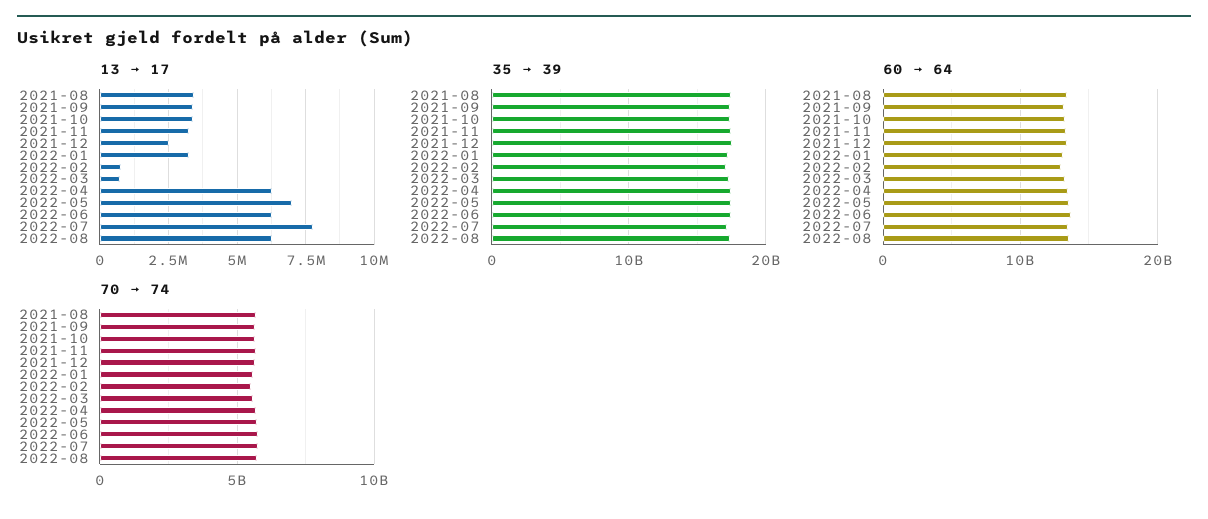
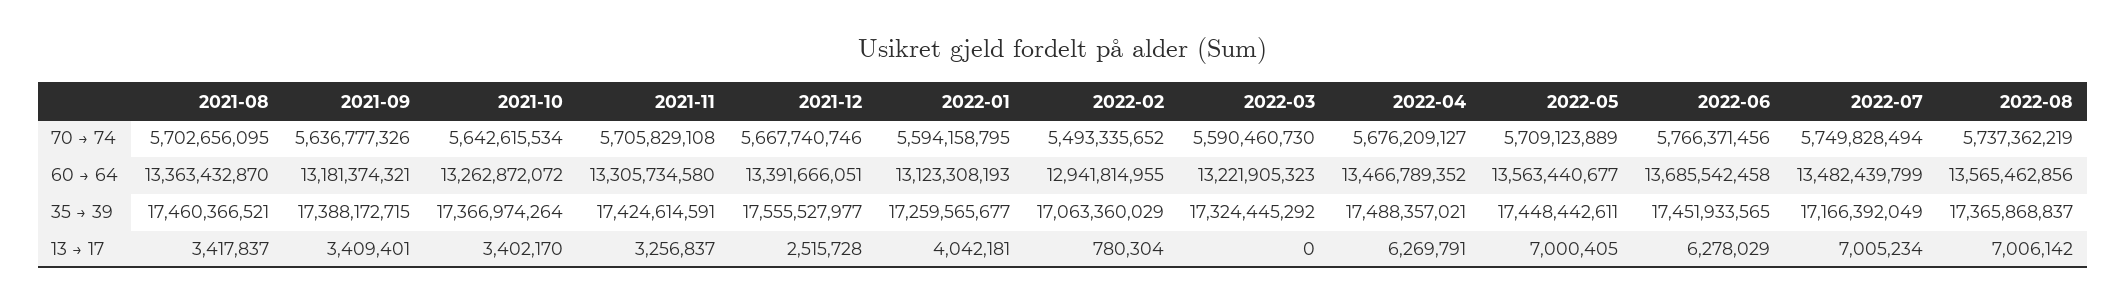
13 → 17, 2022-01: 3250000 -> 4042181
13 → 17, 2022-03: 750000 -> 0
13 → 17, 2022-07: 7750000 -> 7005234
13 → 17, 2022-08: 6250000 -> 7006142

